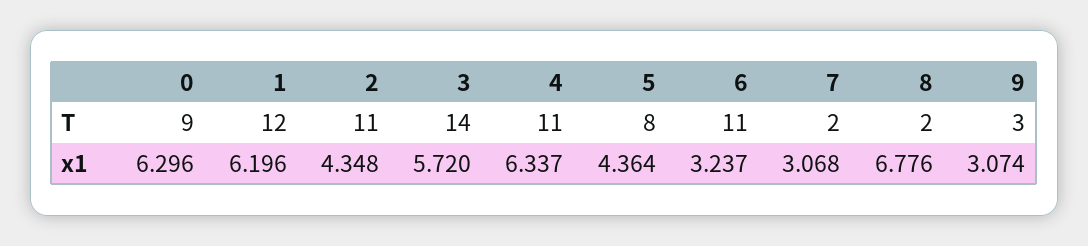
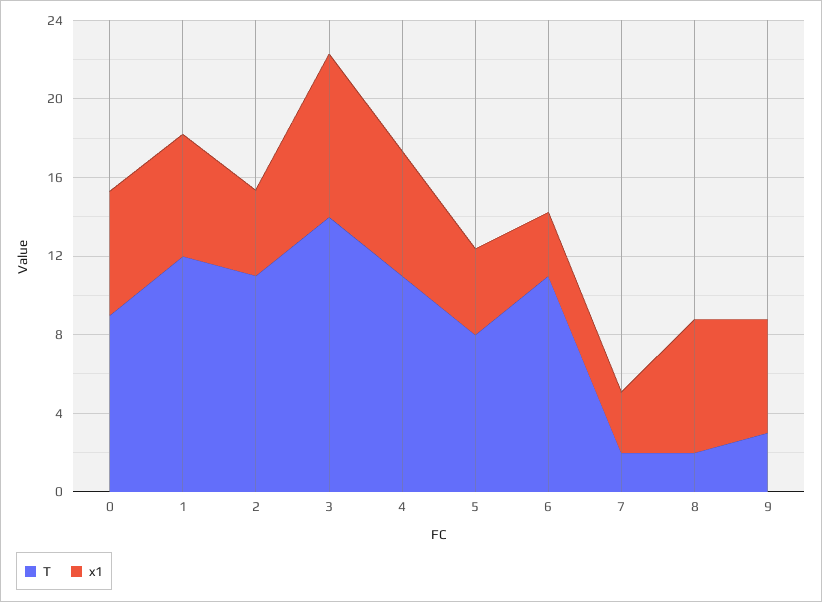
x1, 3: 5.72 -> 8
x1, 9: 3.074 -> 6

